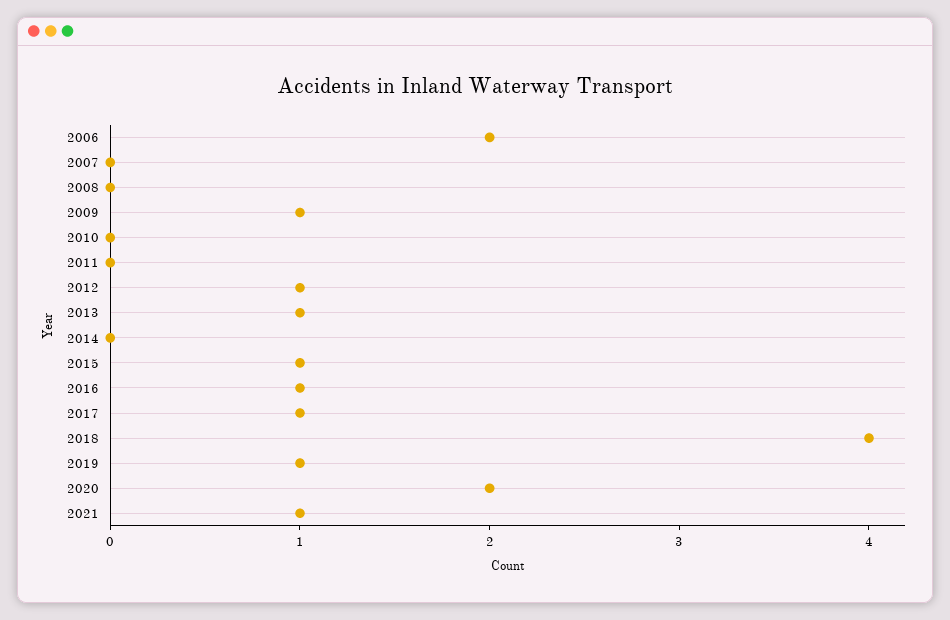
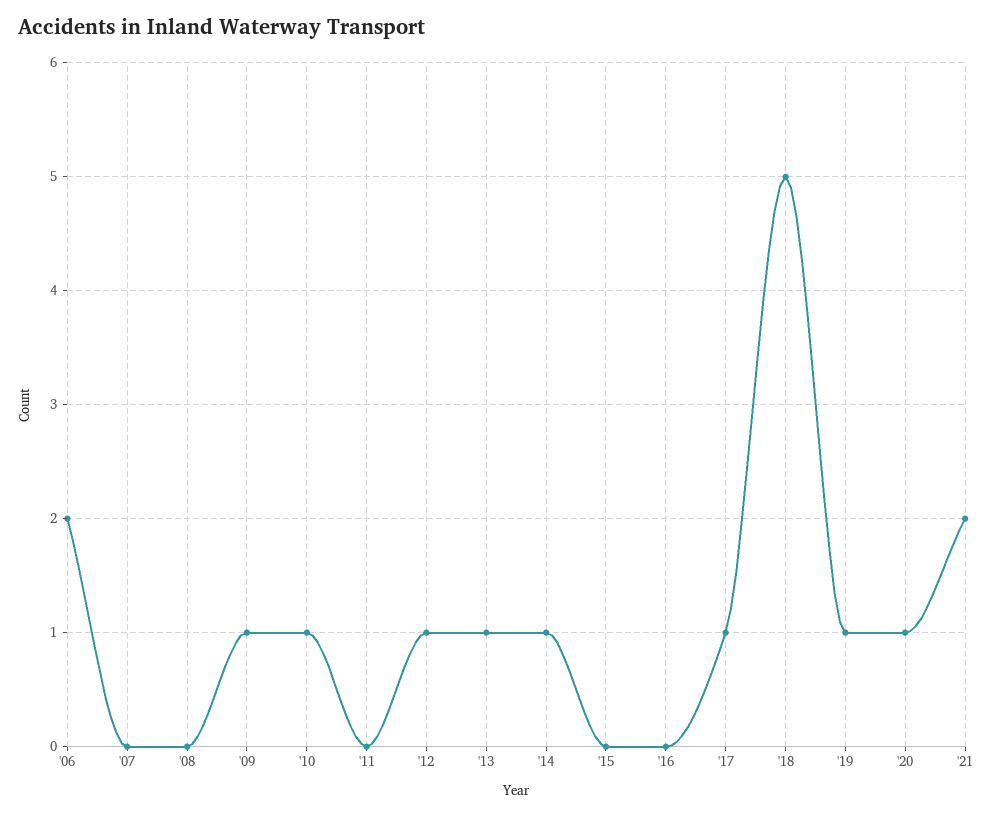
2010: 0 -> 1
2014: 0 -> 1
2015: 1 -> 0
2016: 1 -> 0
2018: 4 -> 5
2020: 2 -> 1
2021: 1 -> 2

